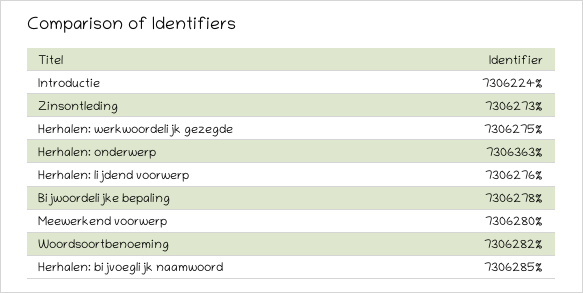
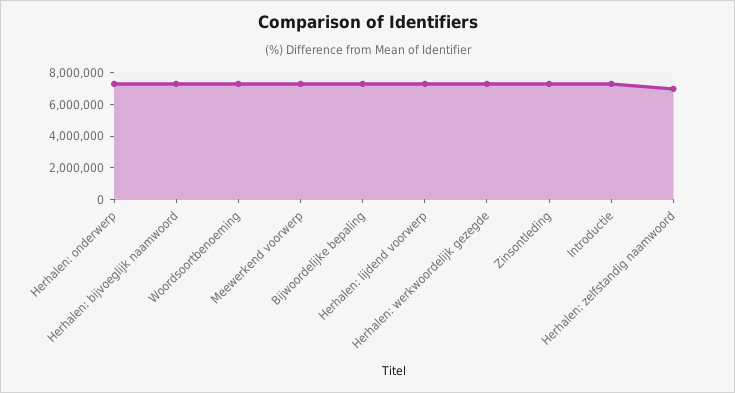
Herhalen: zelfstandig naamwoord: none -> 7000000

